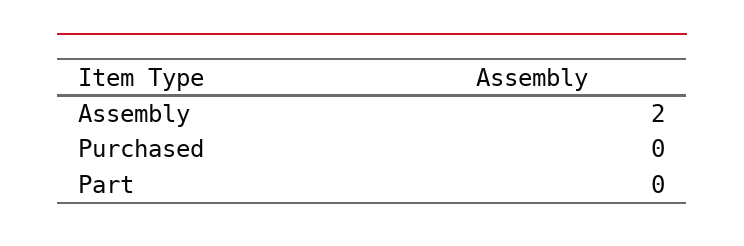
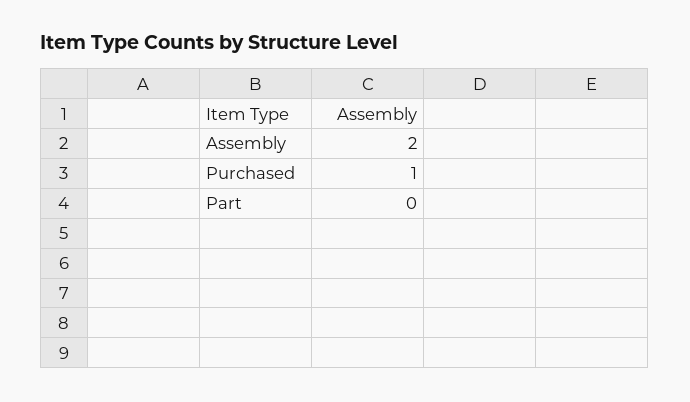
Purchased: 0 -> 1

